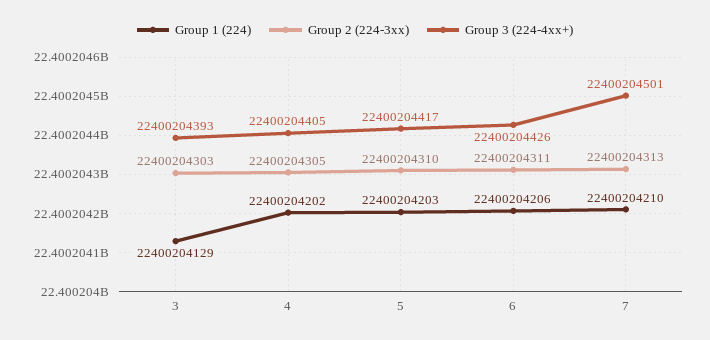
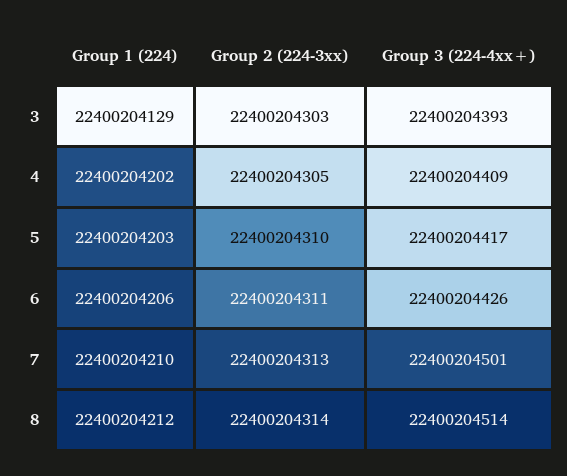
Group 3 (224-4xx+), 4: 22400204405 -> 22400204409
Group 1 (224), 8: none -> 22400204212
Group 2 (224-3xx), 8: none -> 22400204314
Group 3 (224-4xx+), 8: none -> 22400204514

